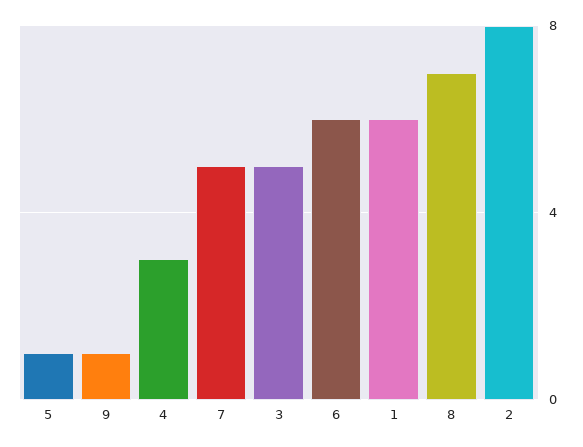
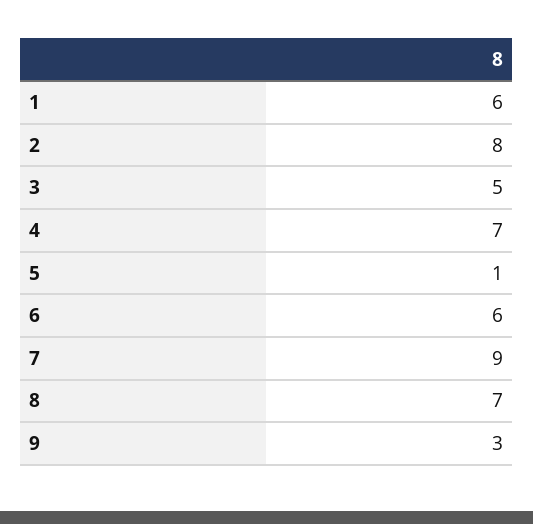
9: 1 -> 3
4: 3 -> 7
7: 5 -> 9

